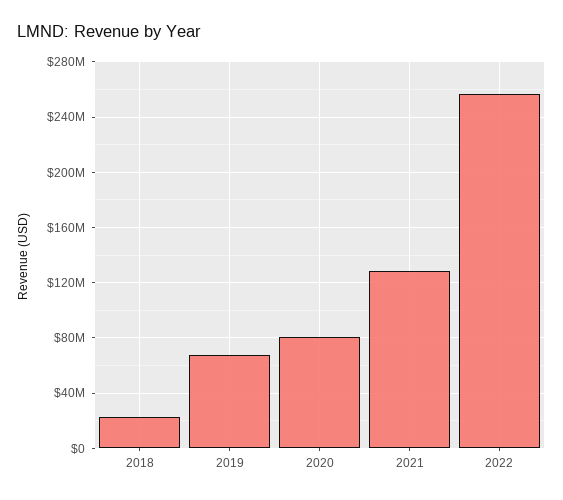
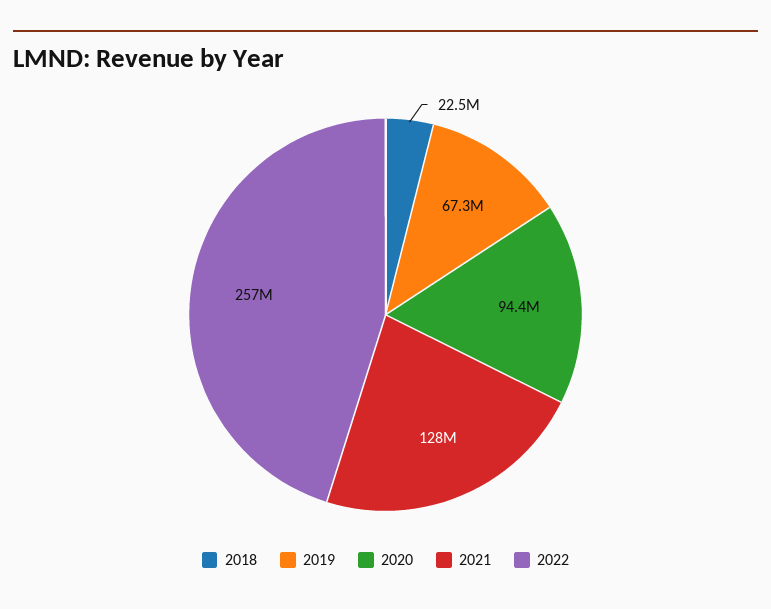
2020: 80000000 -> 94400000

